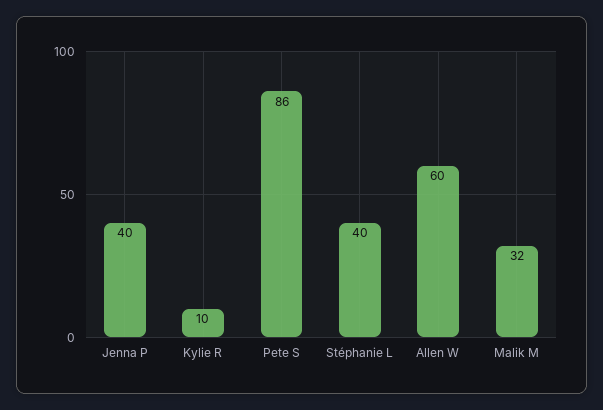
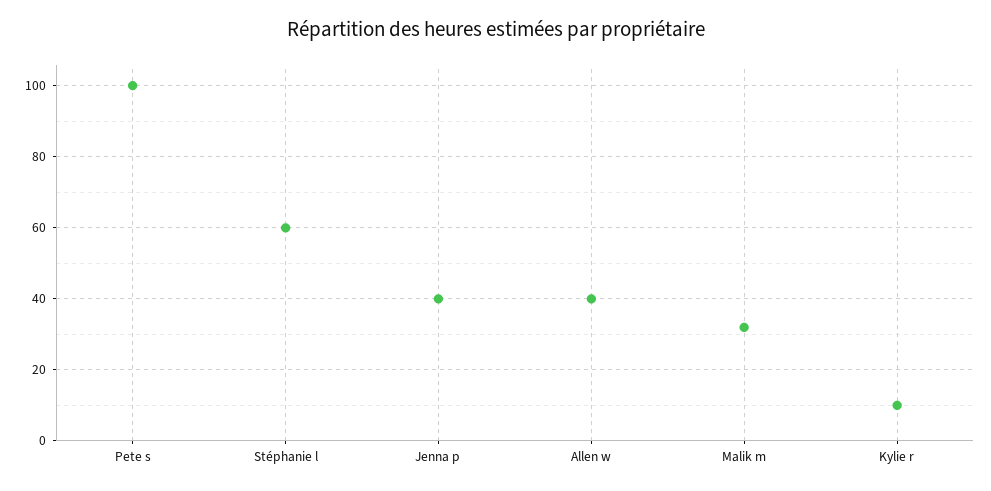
Pete S: 86 -> 100
Stéphanie L: 40 -> 60
Allen W: 60 -> 40

